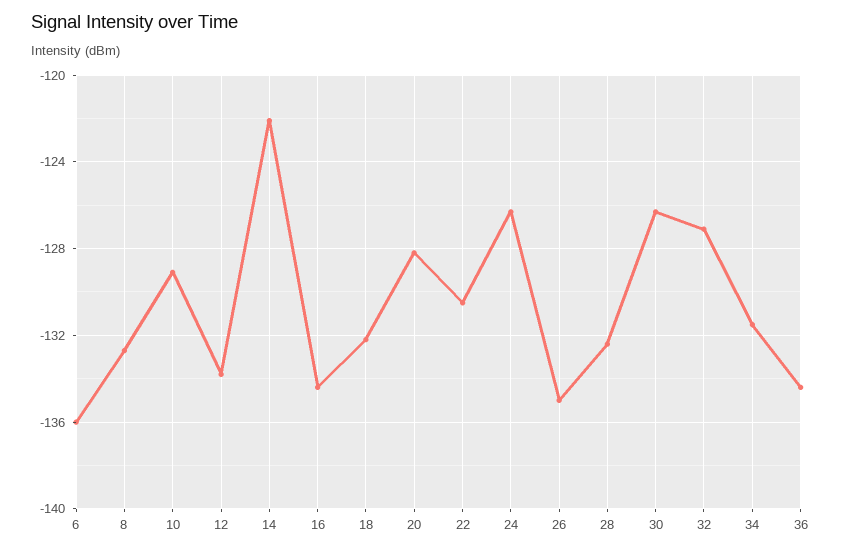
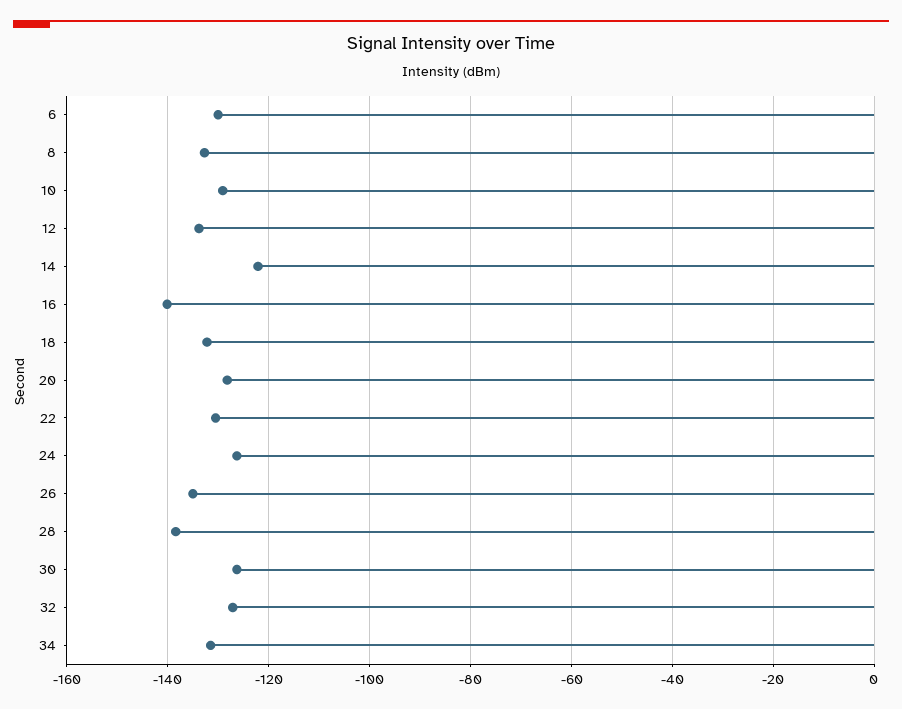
6: -136 -> -130
16: -134.5 -> -140
28: -132.5 -> -138
36: -134.5 -> none

